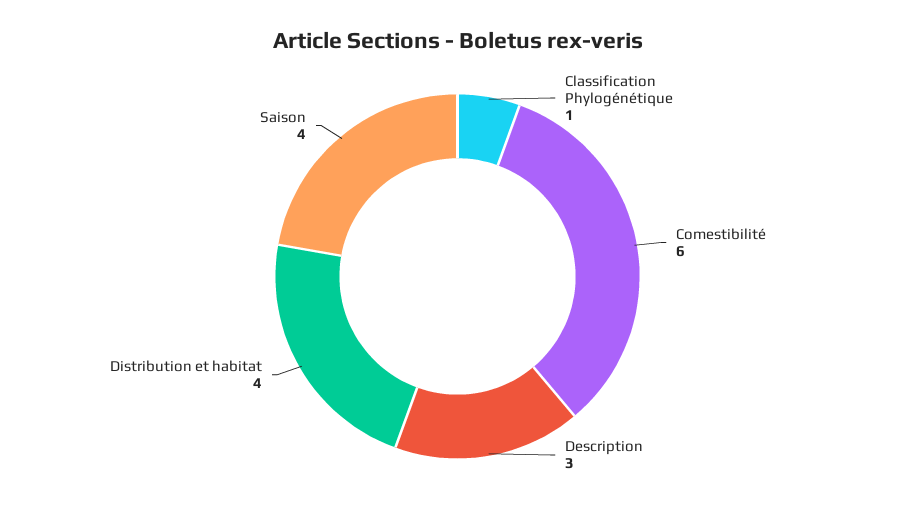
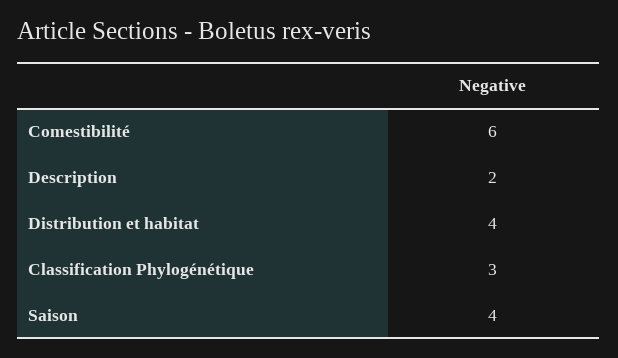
Classification Phylogénétique: 1 -> 3
Description: 3 -> 2

